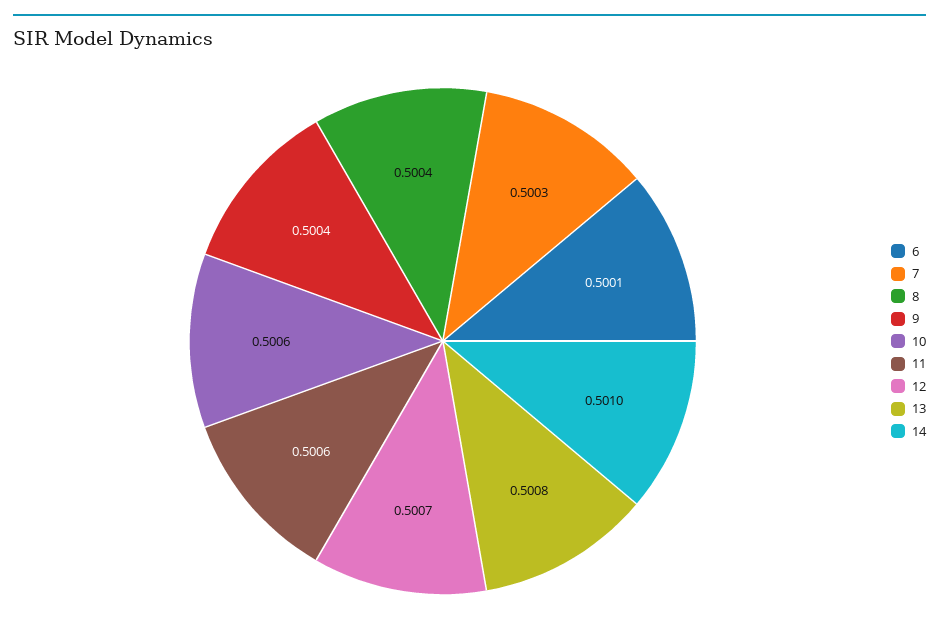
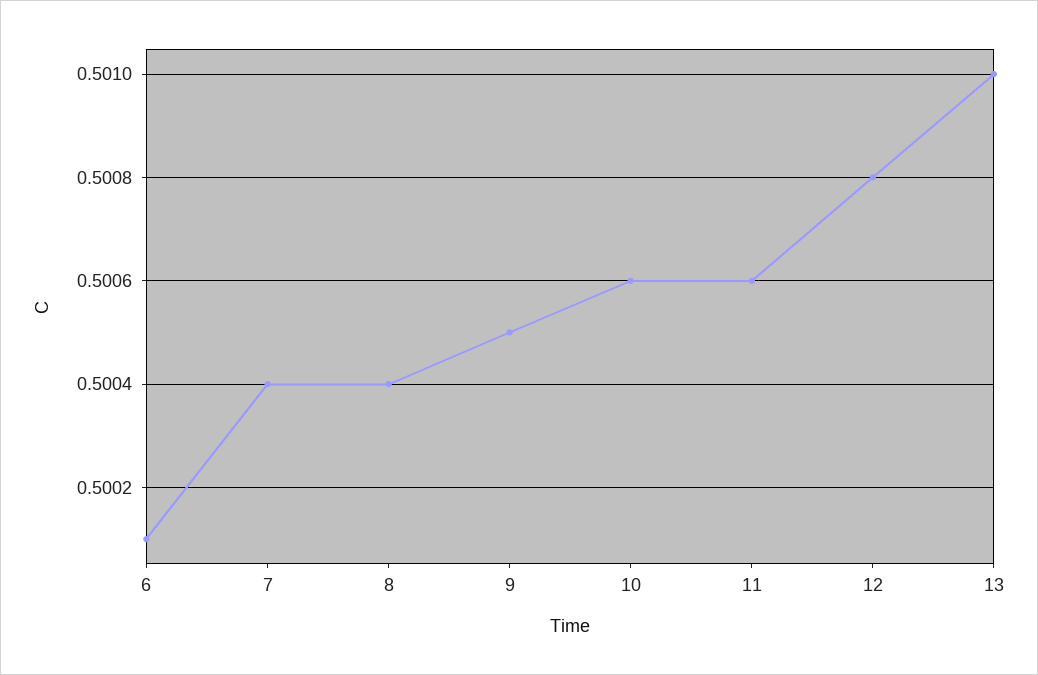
7: 0.5003 -> 0.5004
9: 0.5004 -> 0.5005
12: 0.5007 -> 0.5008
13: 0.5008 -> 0.501
14: 0.501 -> none

